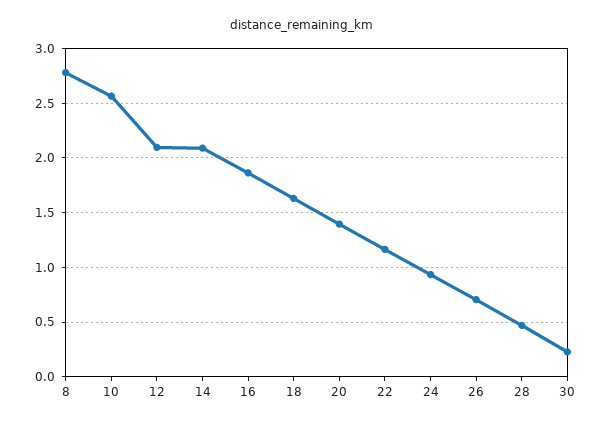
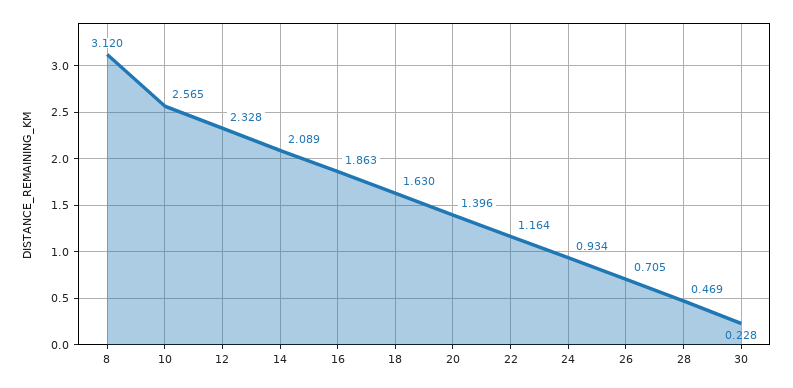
8: 2.8 -> 3.12
12: 2.1 -> 2.328

